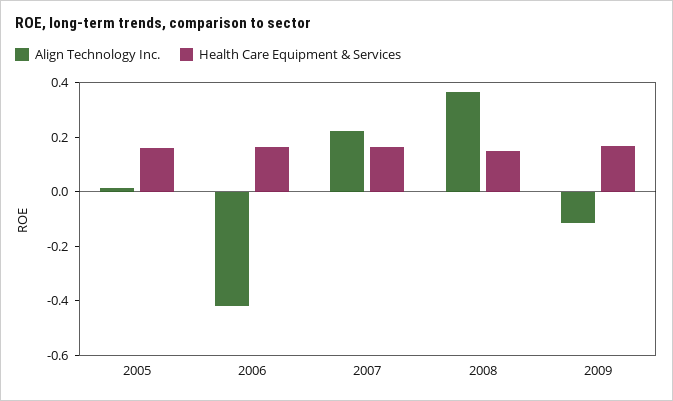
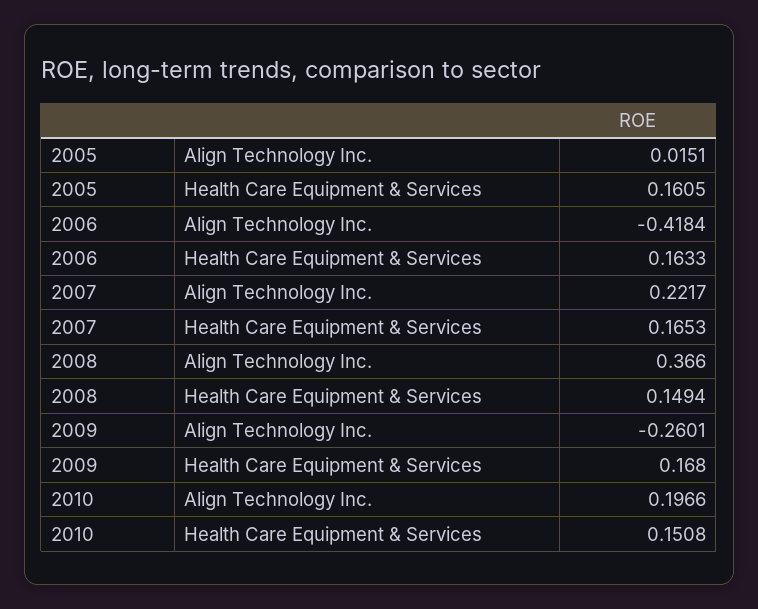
Align Technology Inc., 2009: -0.1 -> -0.2601
Align Technology Inc., 2010: none -> 0.1966
Health Care Equipment & Services, 2010: none -> 0.1508

